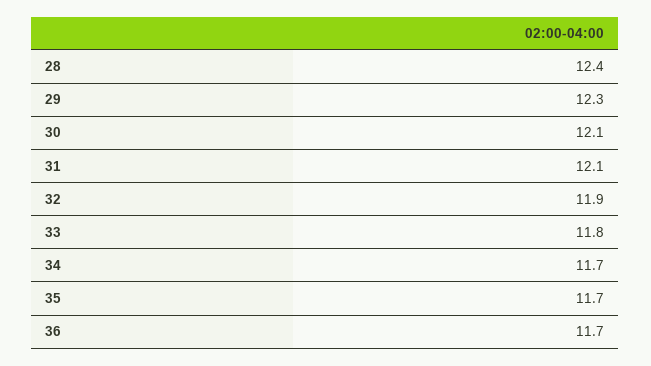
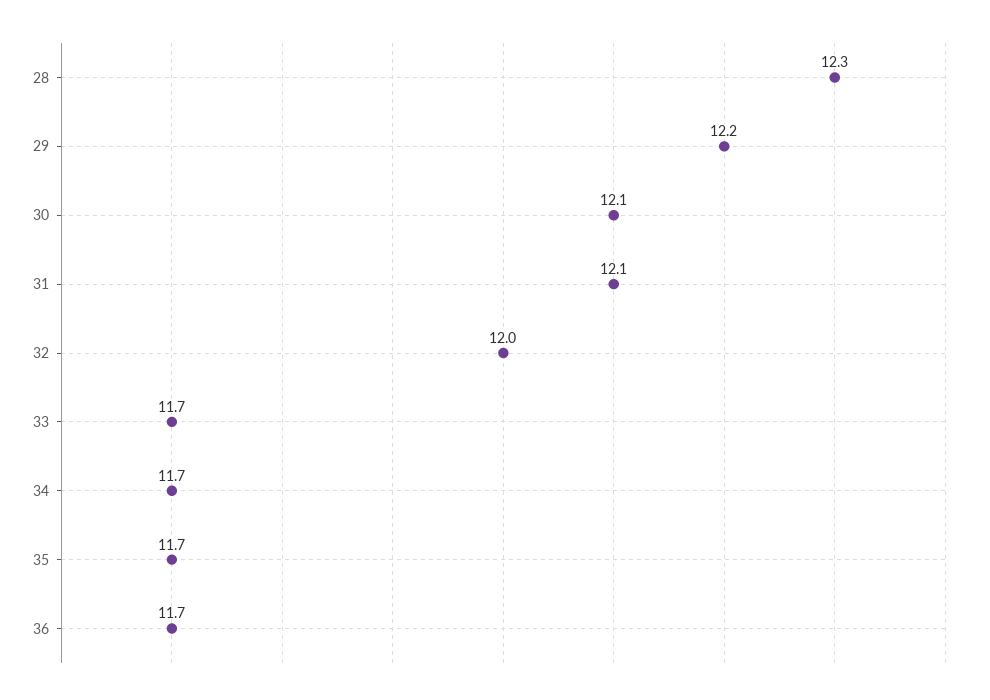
28: 12.4 -> 12.3
29: 12.3 -> 12.2
32: 11.9 -> 12
33: 11.8 -> 11.7

